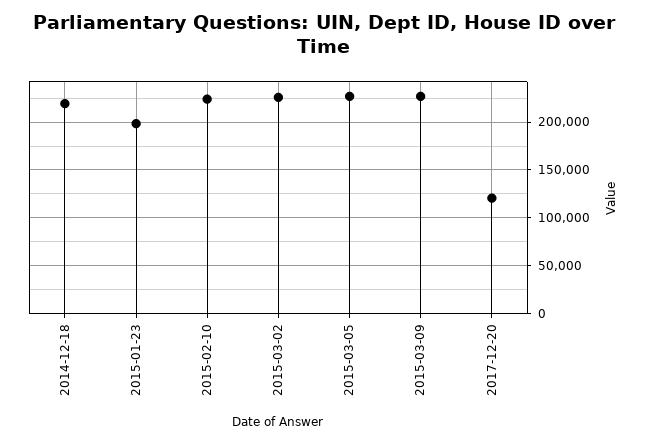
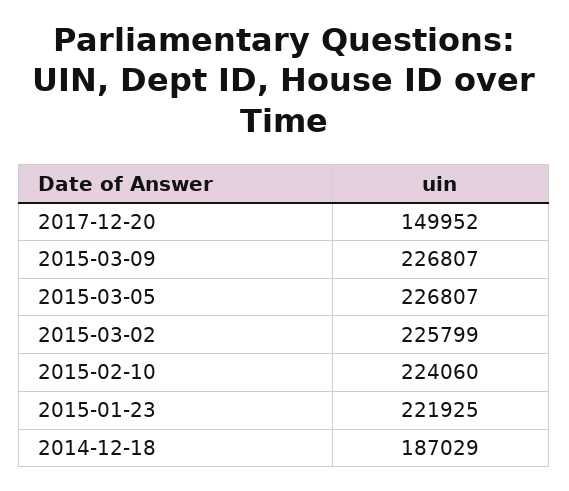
2014-12-18: 220000 -> 187029
2015-01-23: 200000 -> 221925
2017-12-20: 120000 -> 149952

